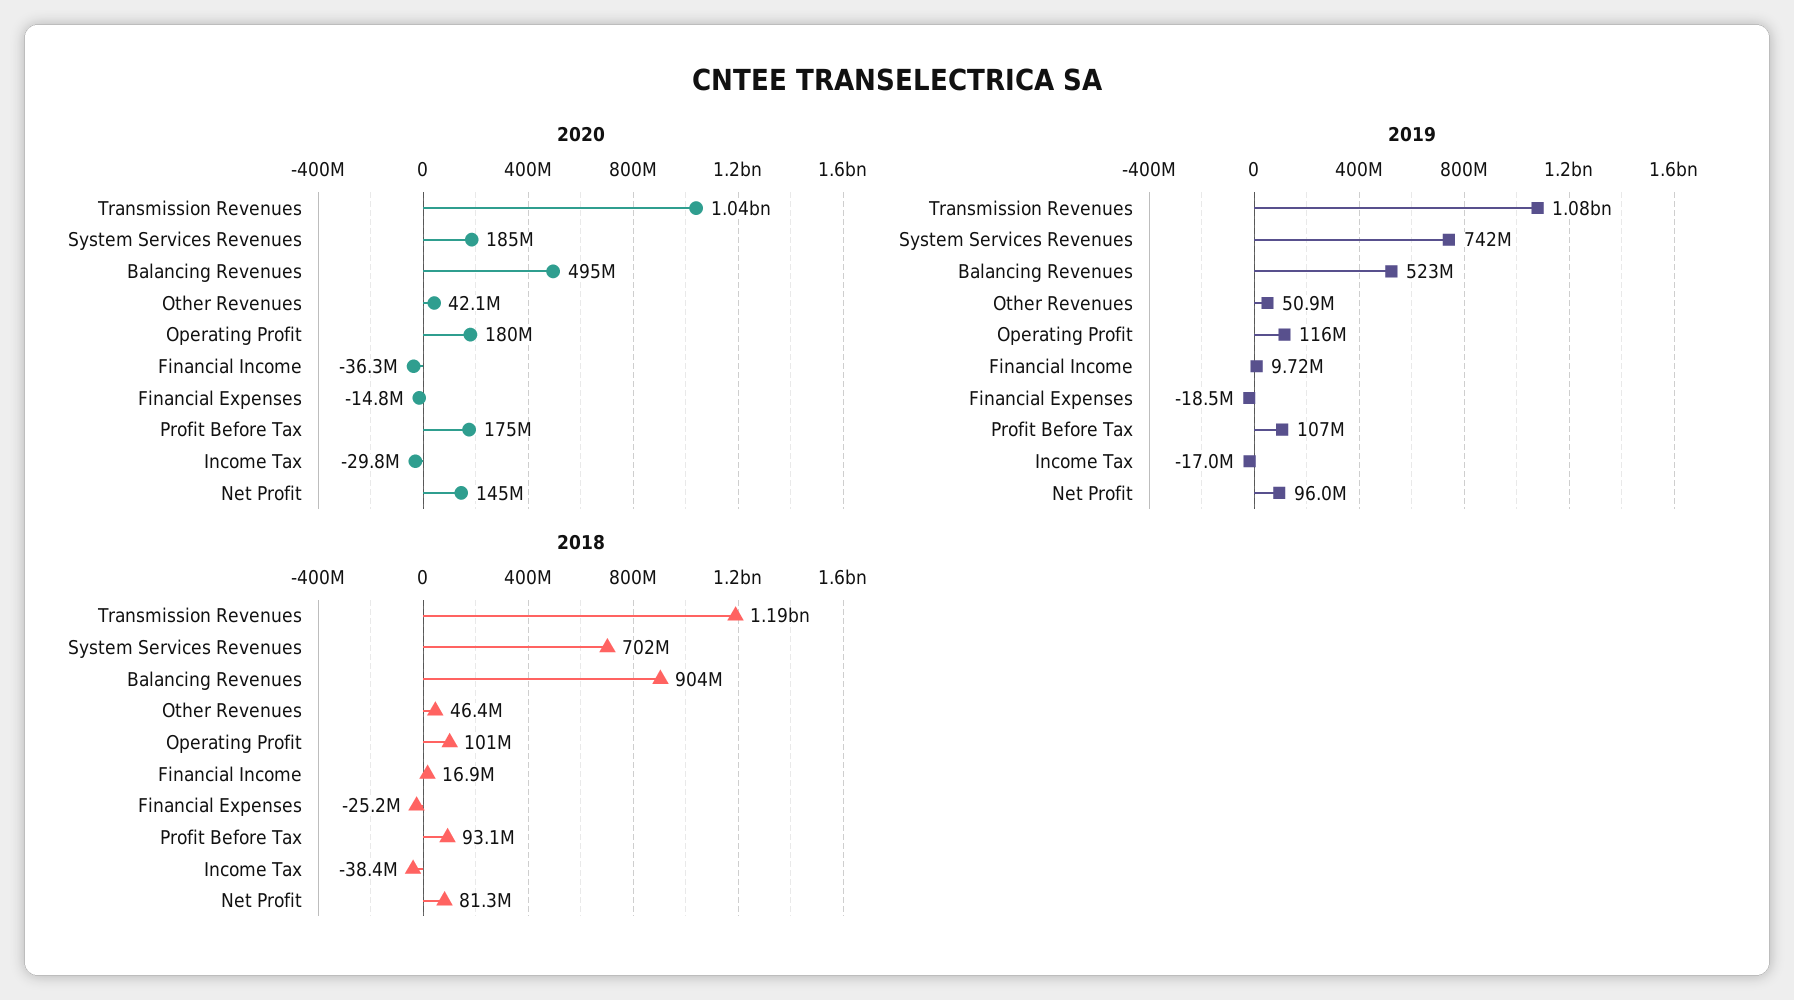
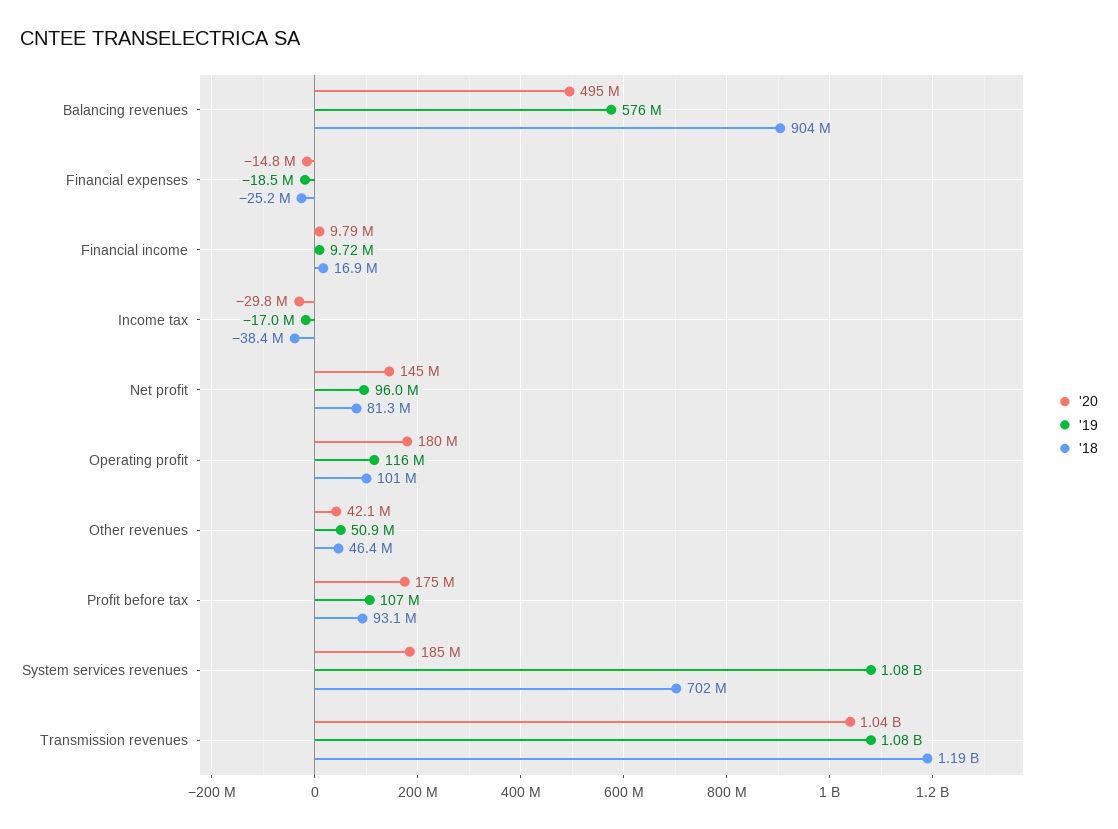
2020, Financial Income: -36300000 -> 9790000
2019, System Services Revenues: 742000000 -> 1080000000
2019, Balancing Revenues: 523000000 -> 576000000

